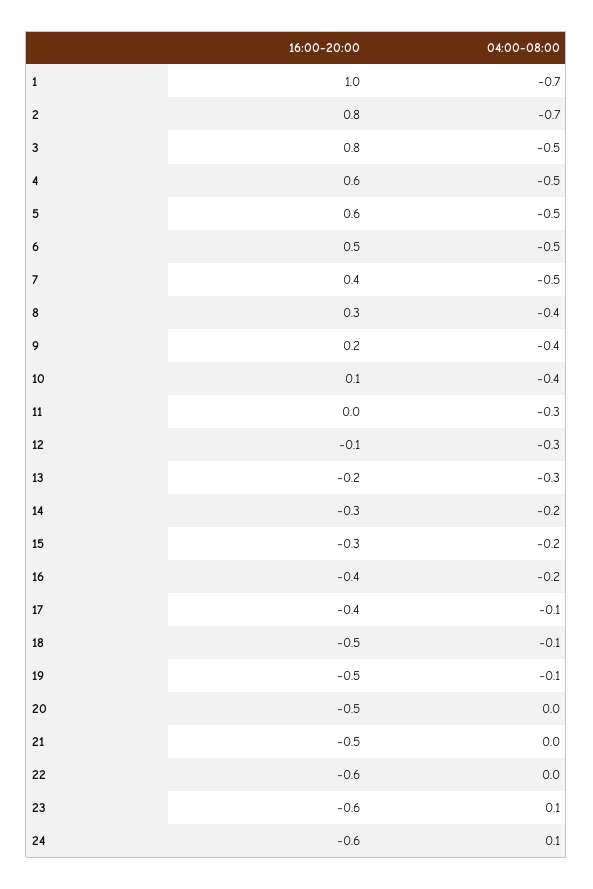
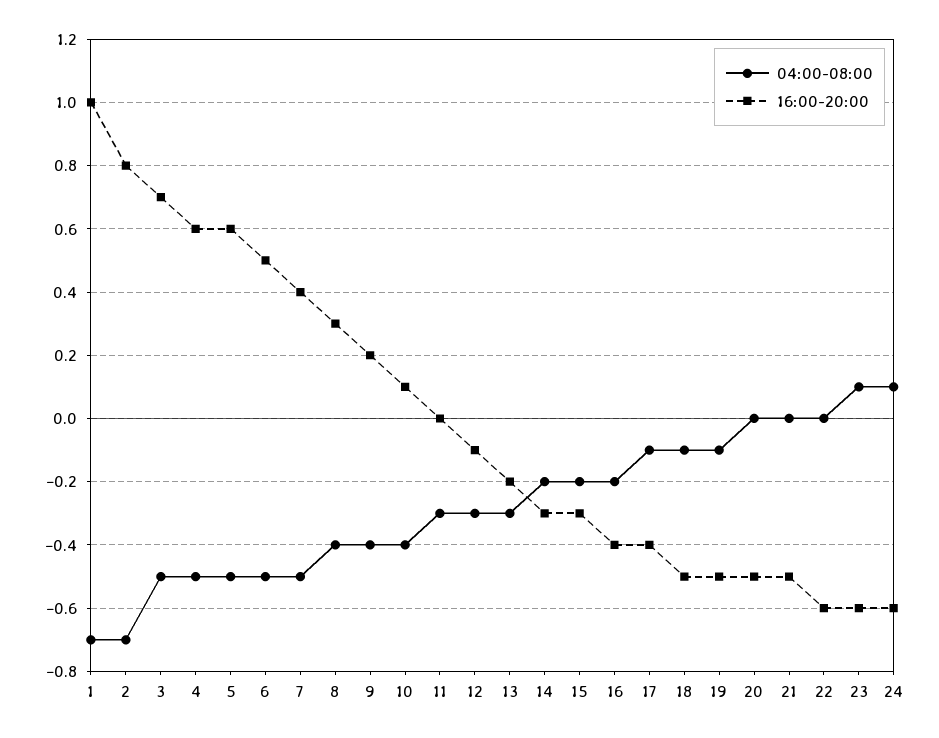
16:00-20:00, 3: 0.8 -> 0.7

